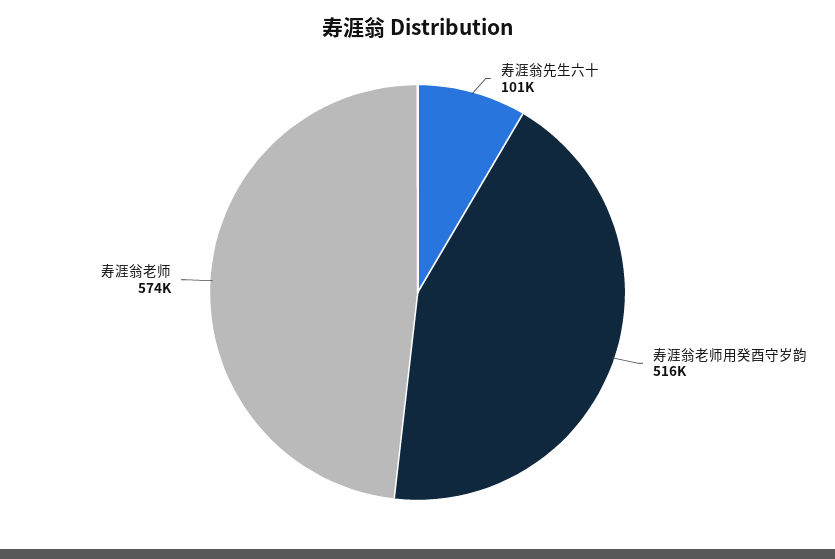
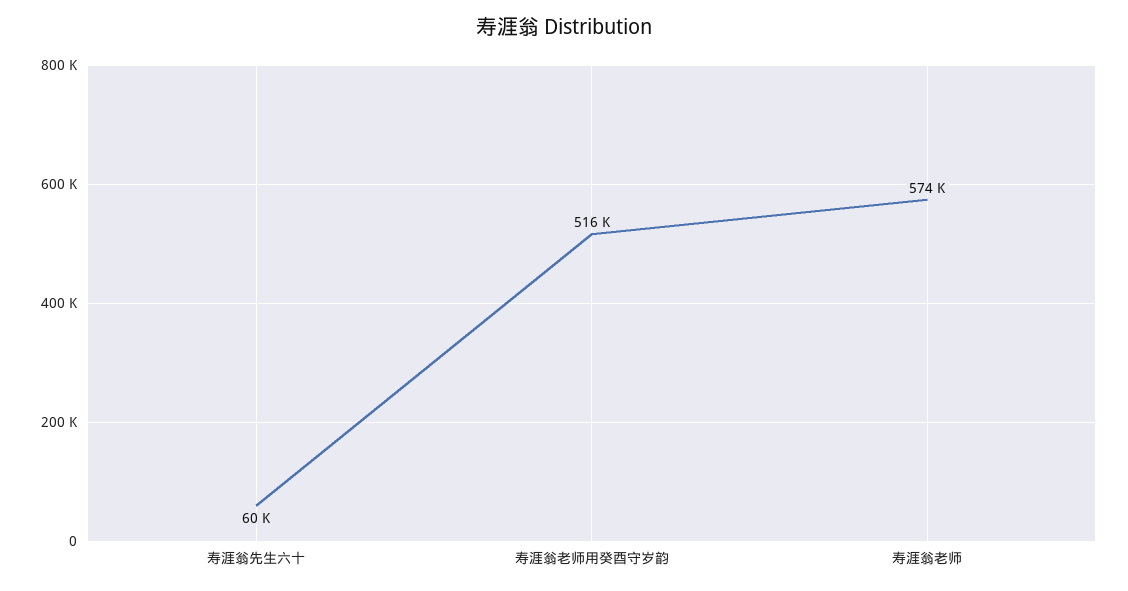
寿涯翁先生六十: 101000 -> 60000

